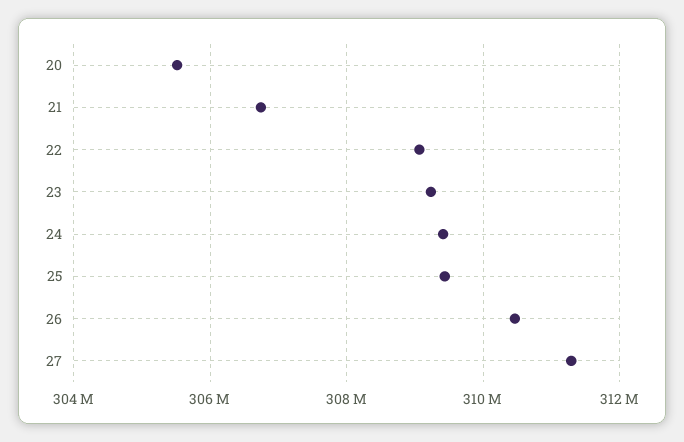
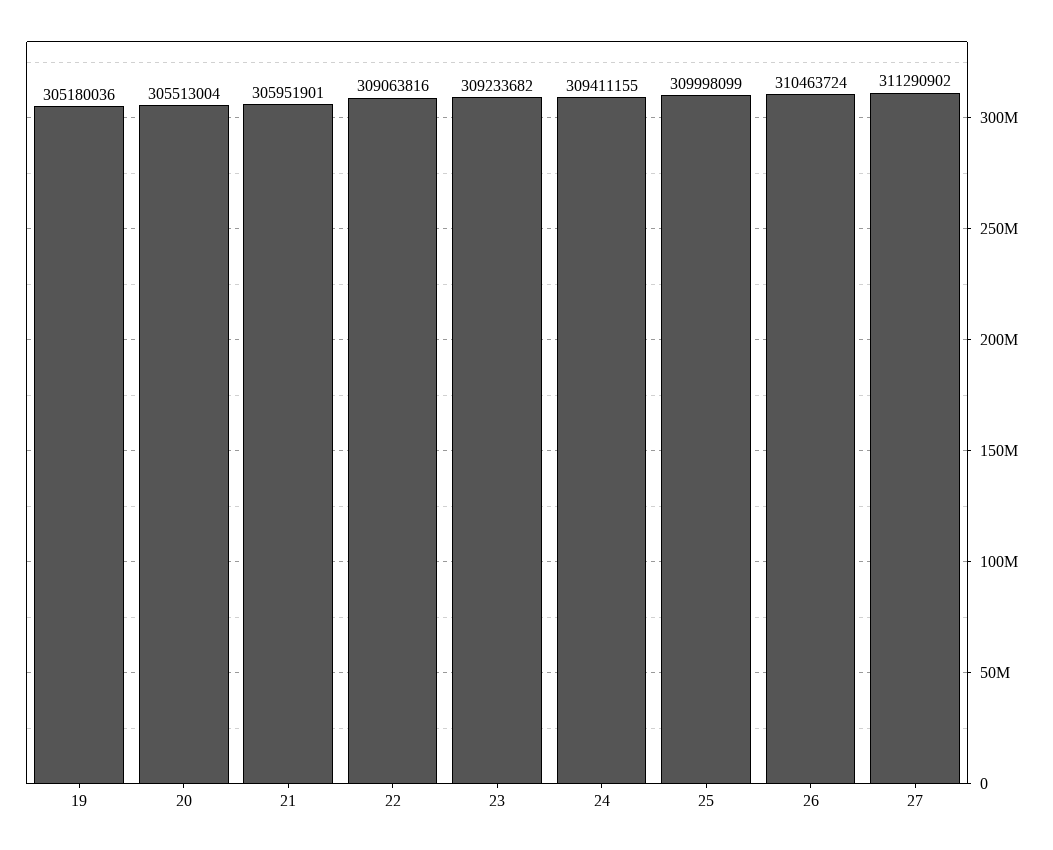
21: 306800000 -> 305951901
25: 309400000 -> 309998099
19: none -> 305180036

